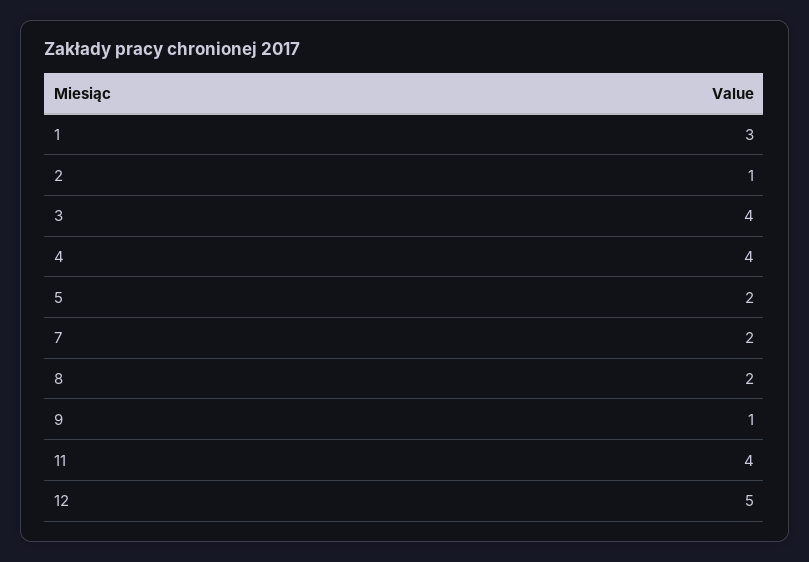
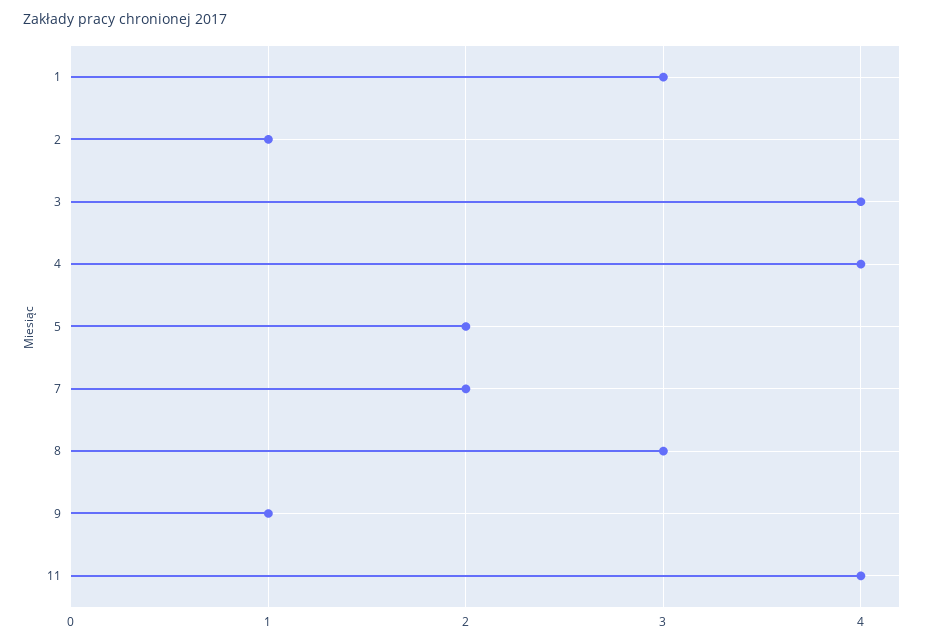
8: 2 -> 3
12: 5 -> none

